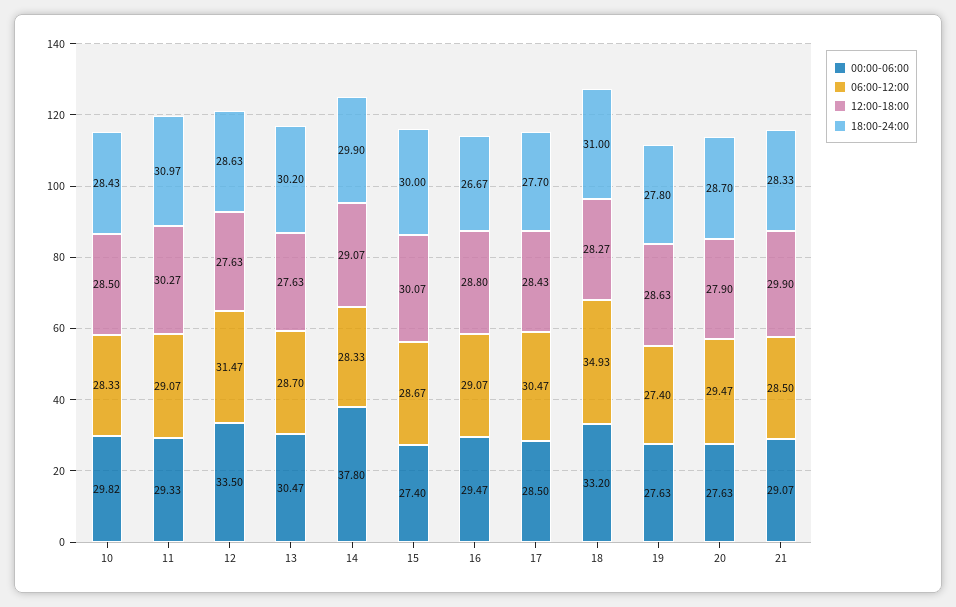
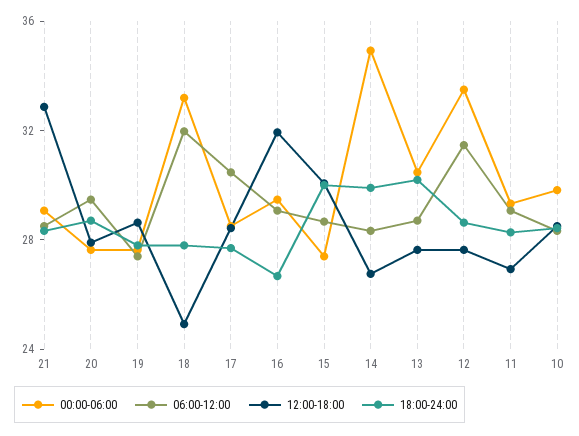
12:00-18:00, 11: 30.27 -> 27
18:00-24:00, 11: 30.97 -> 28
00:00-06:00, 14: 37.8 -> 35
12:00-18:00, 14: 29.07 -> 27
12:00-18:00, 16: 28.8 -> 32
06:00-12:00, 18: 34.93 -> 32
12:00-18:00, 18: 28.27 -> 25
18:00-24:00, 18: 31 -> 28
12:00-18:00, 21: 29.9 -> 33

